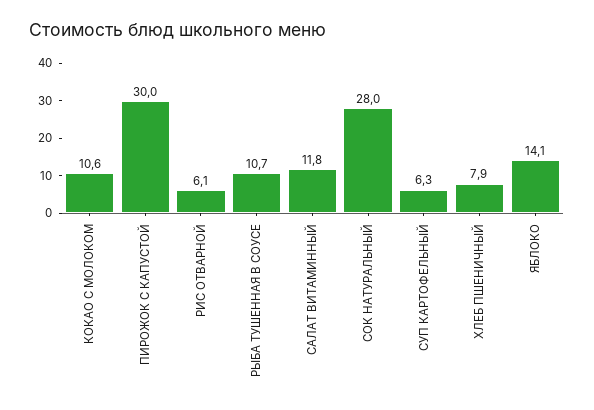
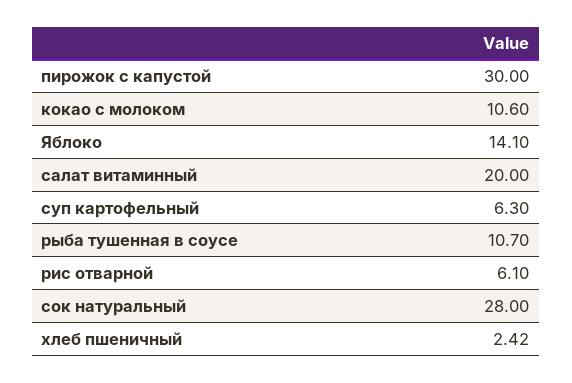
САЛАТ ВИТАМИННЫЙ: 11.8 -> 20
ХЛЕБ ПШЕНИЧНЫЙ: 7.9 -> 2.42

